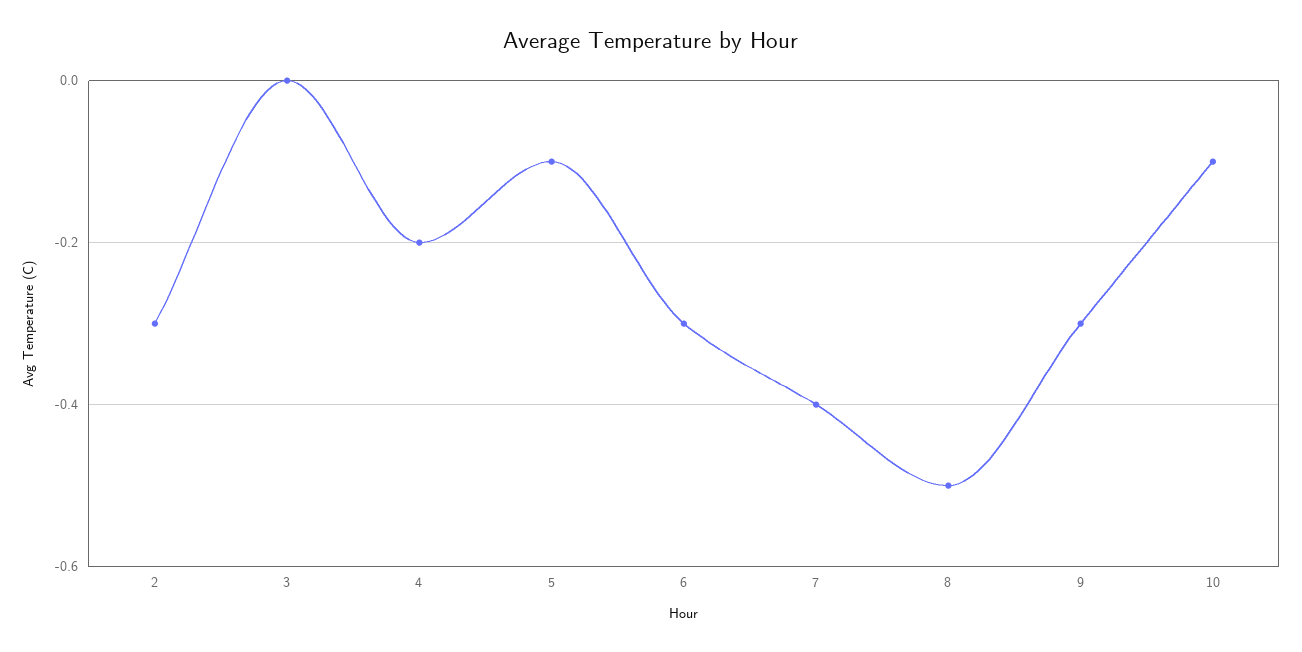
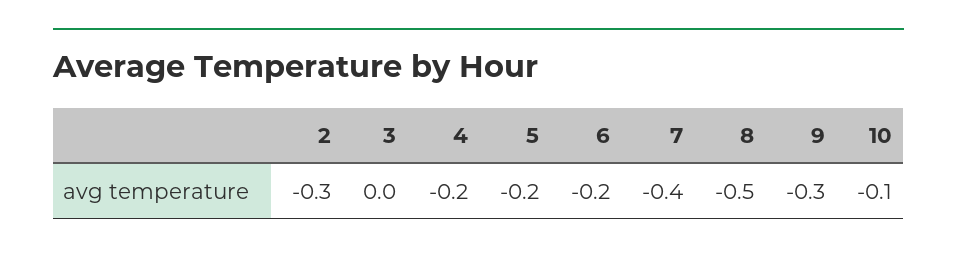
5: -0.1 -> -0.2
6: -0.3 -> -0.2

